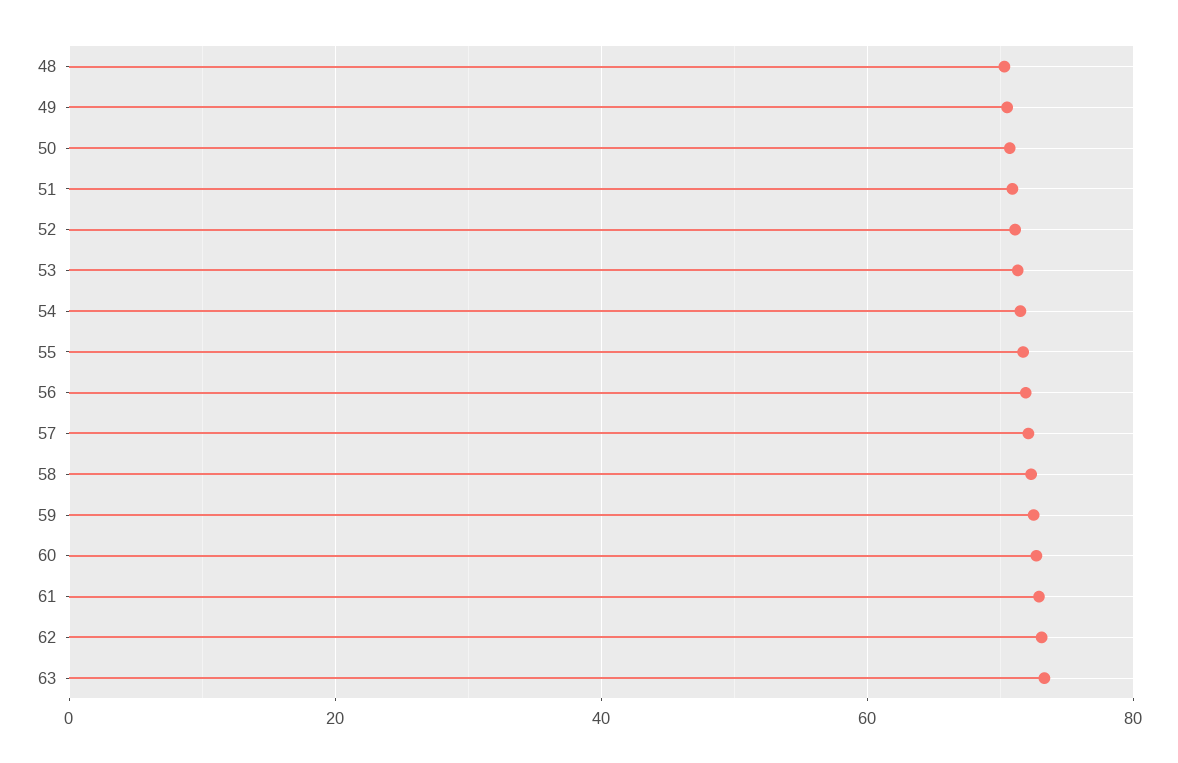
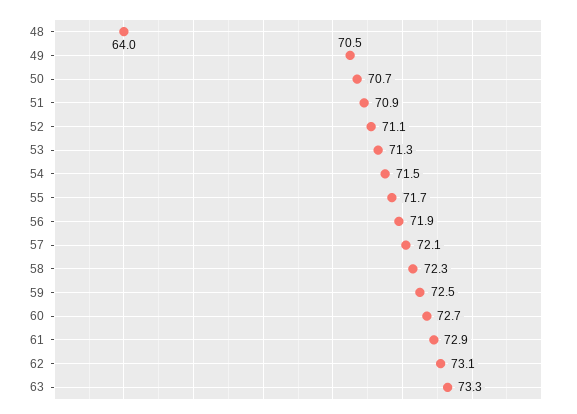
48: 70 -> 64

